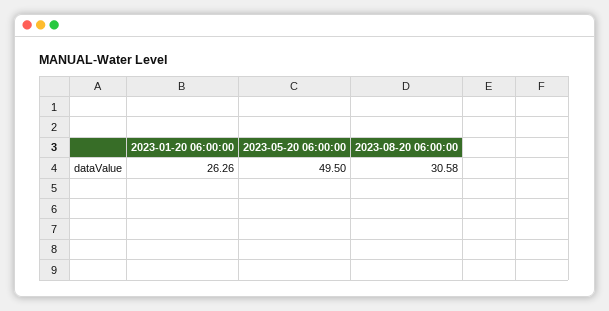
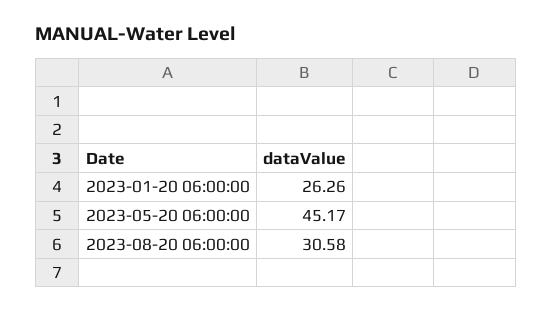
2023-05-20 06:00:00: 49.5 -> 45.17

